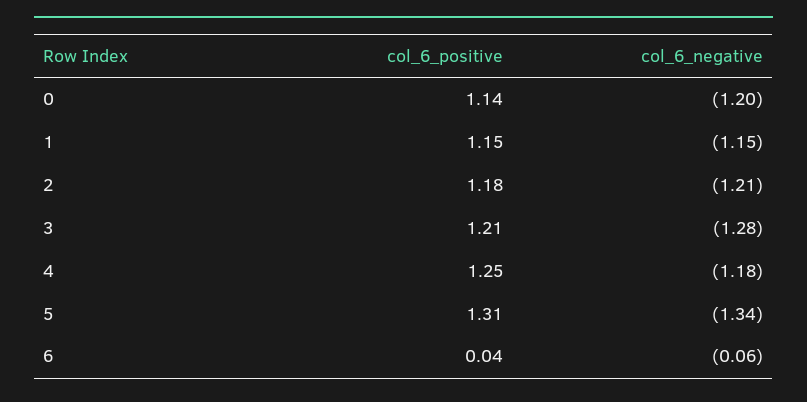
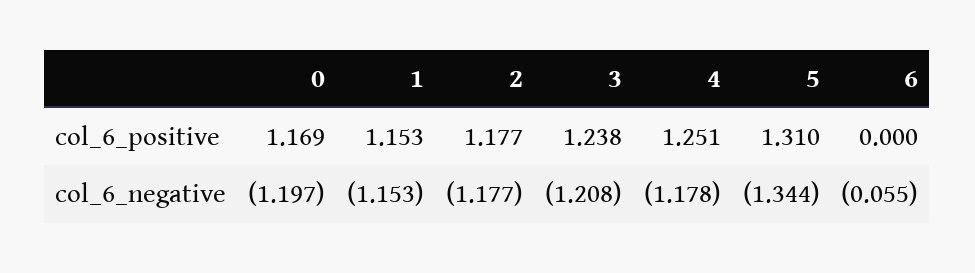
col_6_positive, 0: 1.14 -> 1.169
col_6_negative, 2: -1.21 -> -1.177
col_6_positive, 3: 1.21 -> 1.238
col_6_negative, 3: -1.28 -> -1.208
col_6_positive, 6: 0.04 -> 0

